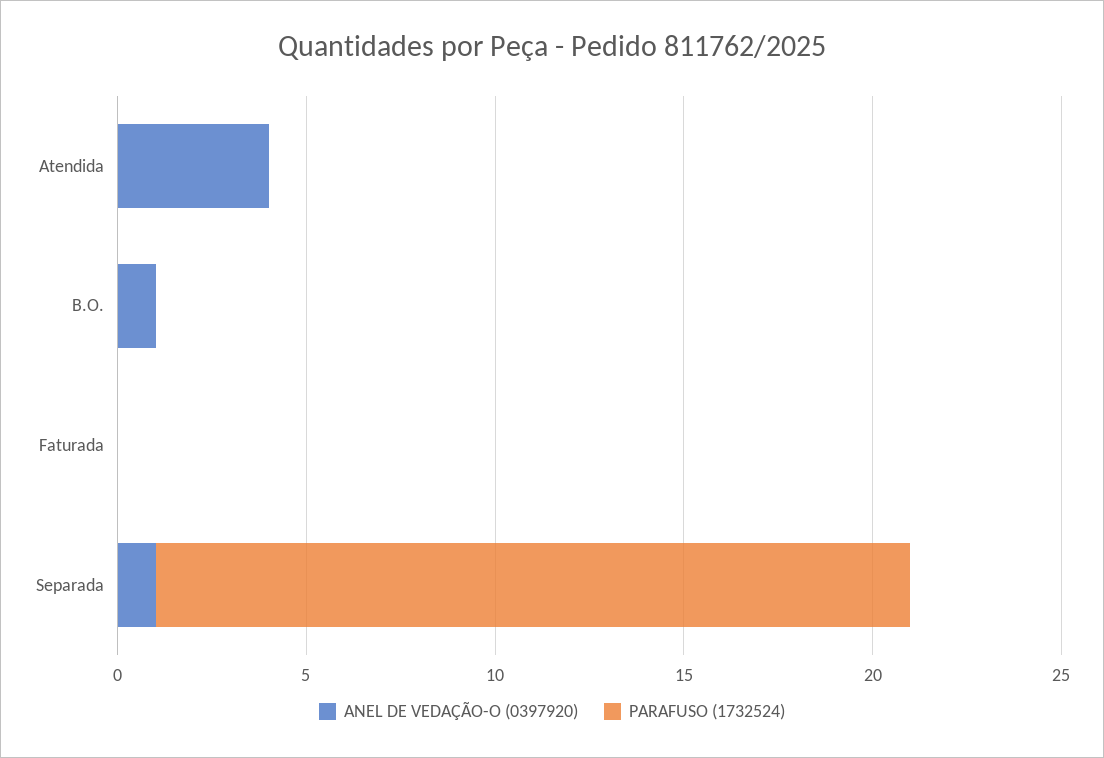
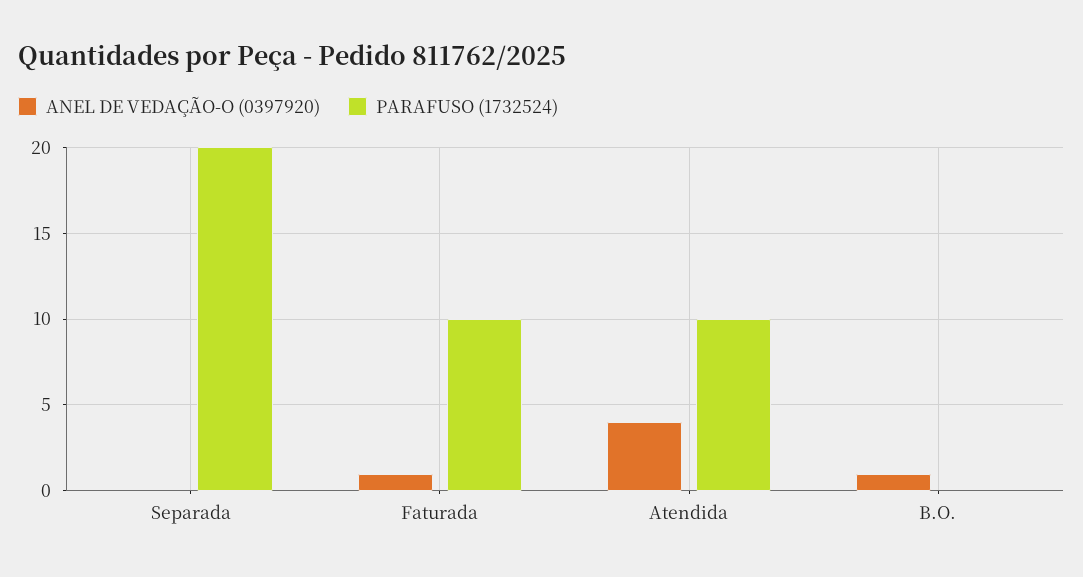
PARAFUSO (1732524), Atendida: 0 -> 10
ANEL DE VEDAÇÃO-O (0397920), Faturada: 0 -> 1
PARAFUSO (1732524), Faturada: 0 -> 10
ANEL DE VEDAÇÃO-O (0397920), Separada: 1 -> 0

